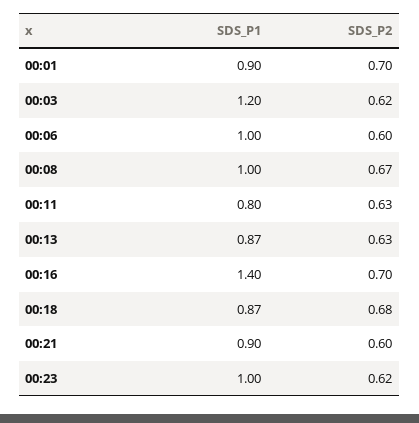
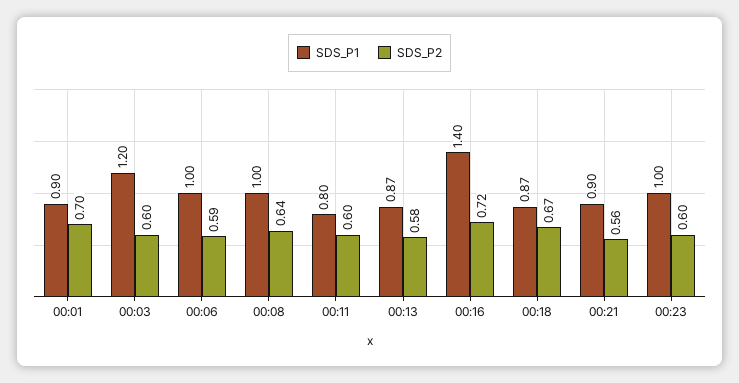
SDS_P2, 00:03: 0.62 -> 0.6
SDS_P2, 00:06: 0.6 -> 0.59
SDS_P2, 00:08: 0.67 -> 0.64
SDS_P2, 00:11: 0.63 -> 0.6
SDS_P2, 00:13: 0.63 -> 0.58
SDS_P2, 00:16: 0.7 -> 0.72
SDS_P2, 00:18: 0.68 -> 0.67
SDS_P2, 00:21: 0.6 -> 0.56
SDS_P2, 00:23: 0.62 -> 0.6

